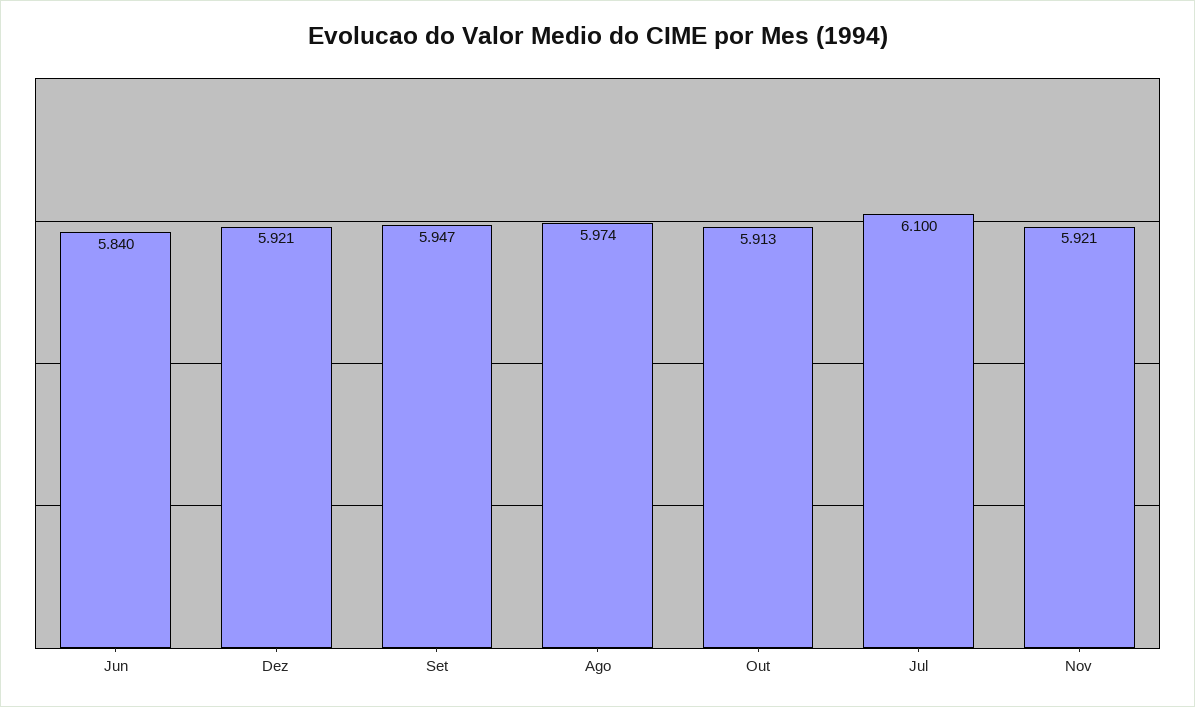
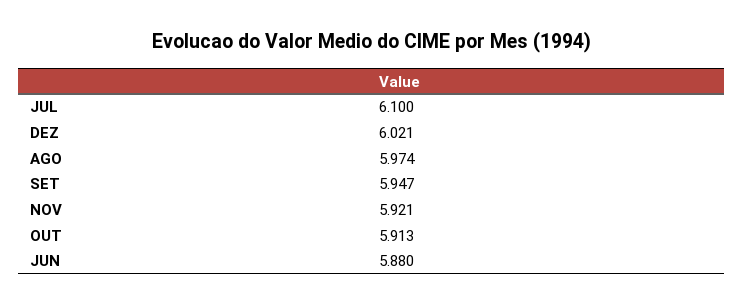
Jun: 5.84 -> 5.88
Dez: 5.921 -> 6.021

